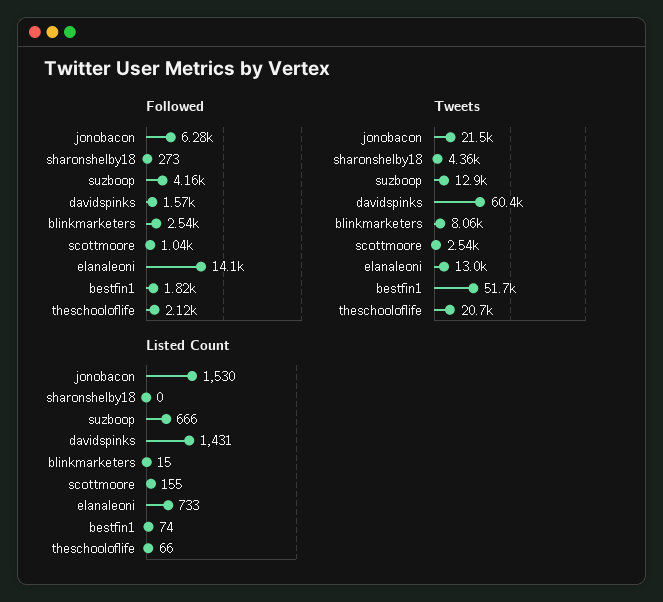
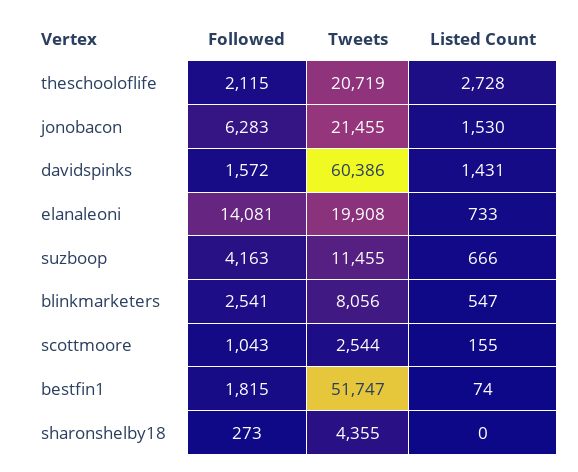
Tweets, suzboop: 12900 -> 11455
Tweets, elanaleoni: 13000 -> 19908
Listed Count, blinkmarketers: 15 -> 547
Listed Count, theschooloflife: 66 -> 2728

